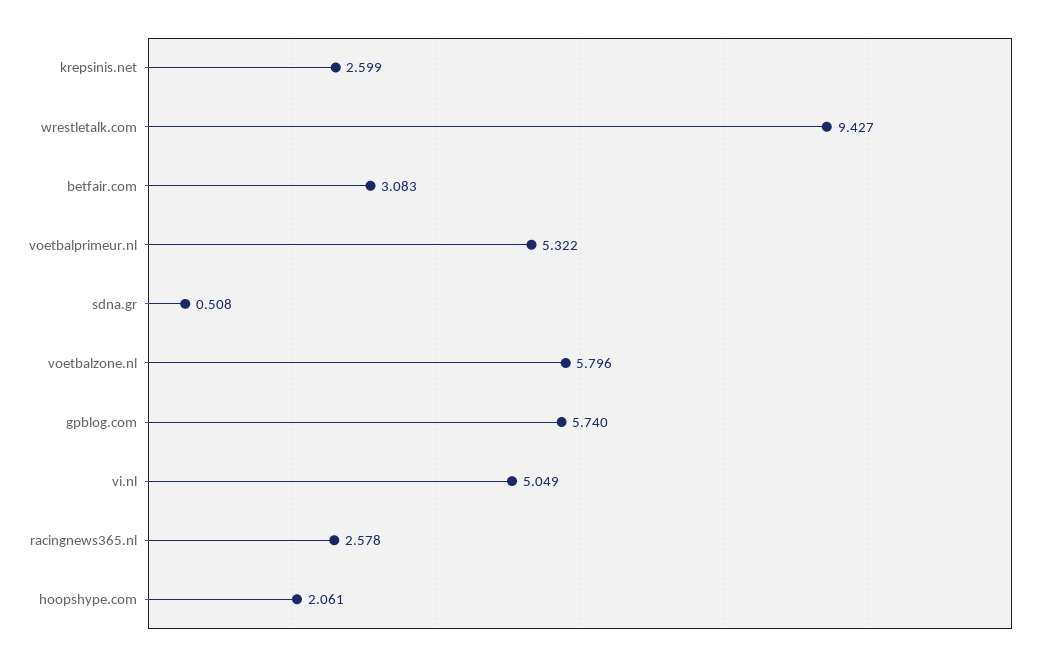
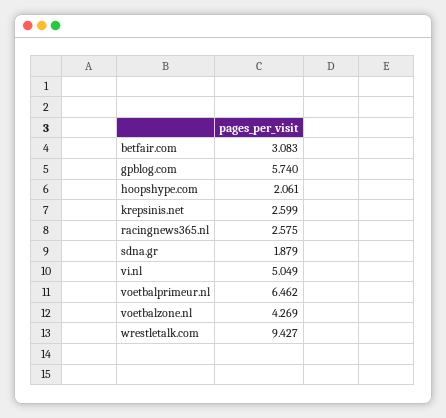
voetbalprimeur.nl: 5.322 -> 6.462
sdna.gr: 0.508 -> 1.879
voetbalzone.nl: 5.796 -> 4.269
racingnews365.nl: 2.578 -> 2.575

